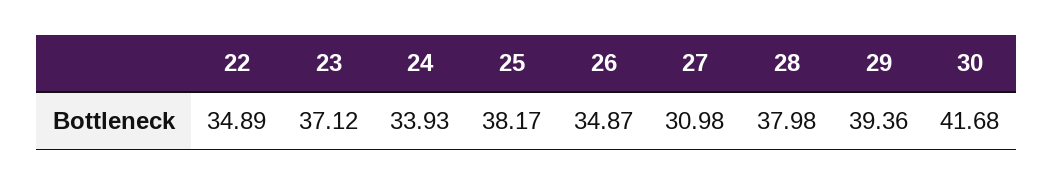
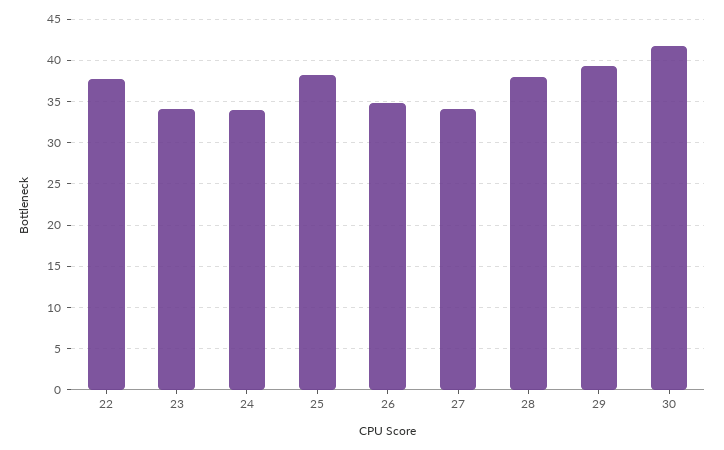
22: 34.89 -> 38
23: 37.12 -> 34
27: 30.98 -> 34

